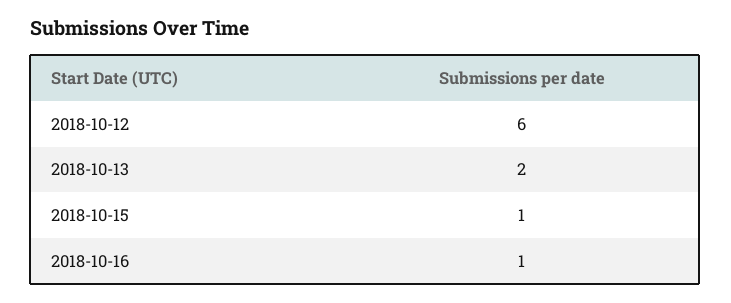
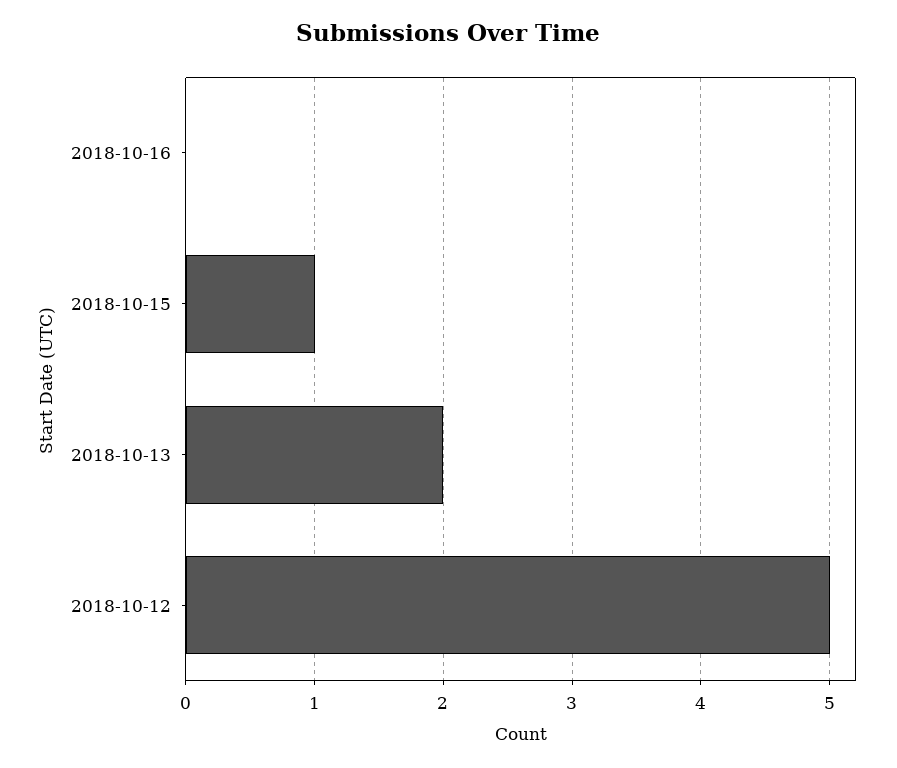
2018-10-12: 6 -> 5
2018-10-16: 1 -> 0

